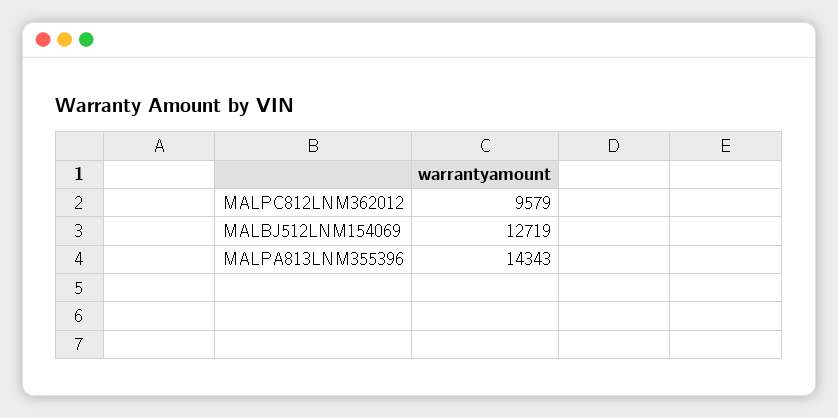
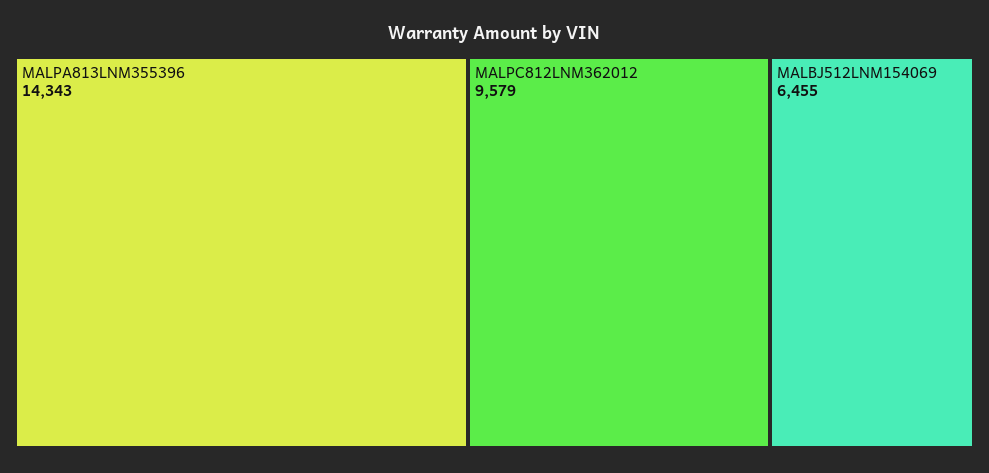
MALBJ512LNM154069: 12719 -> 6455

